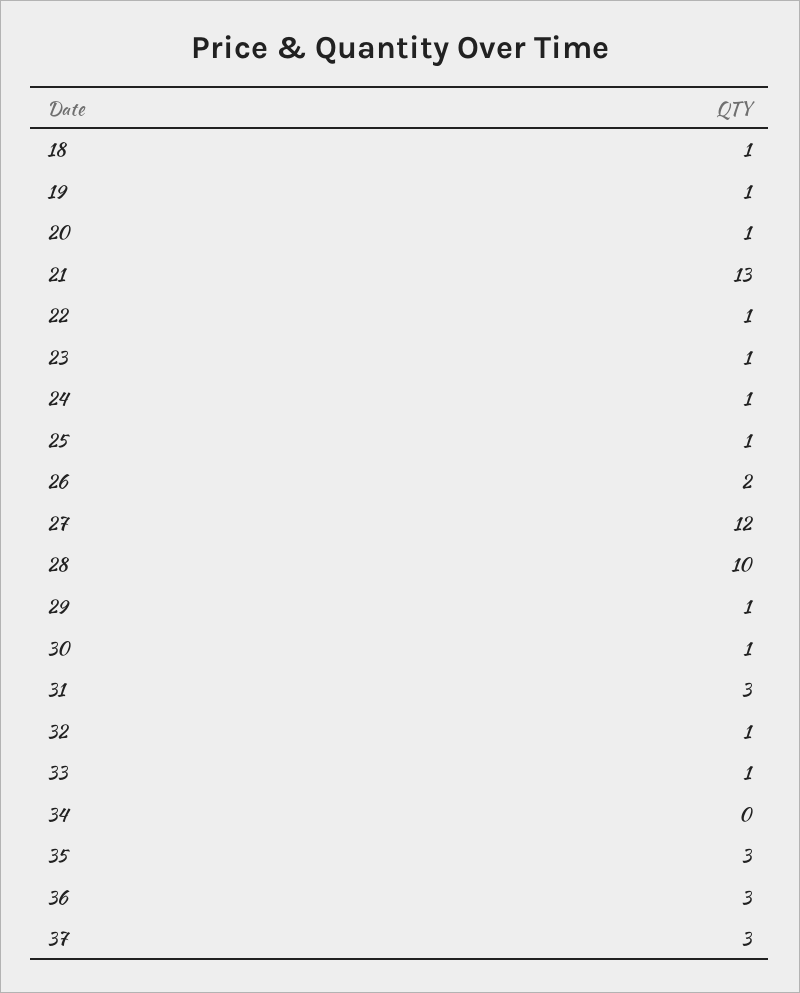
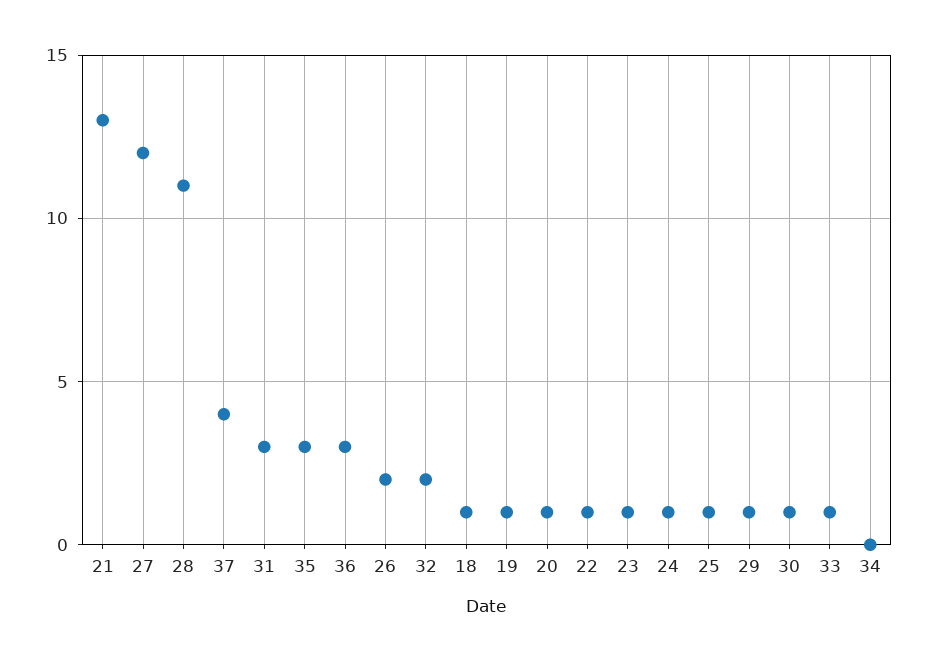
28: 10 -> 11
32: 1 -> 2
37: 3 -> 4

